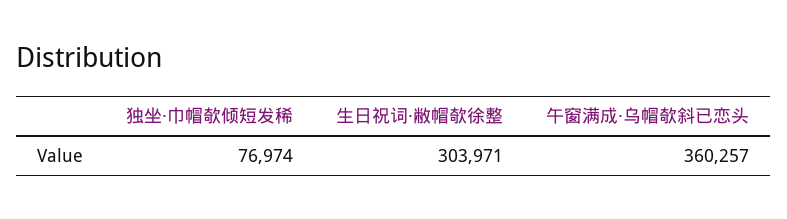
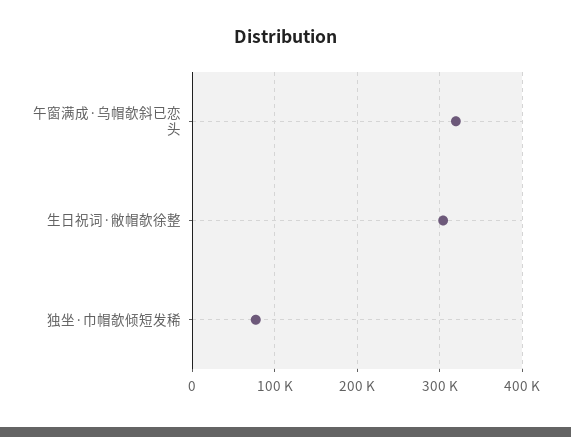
午窗满成·乌帽欹斜已恋头: 360257 -> 320000

